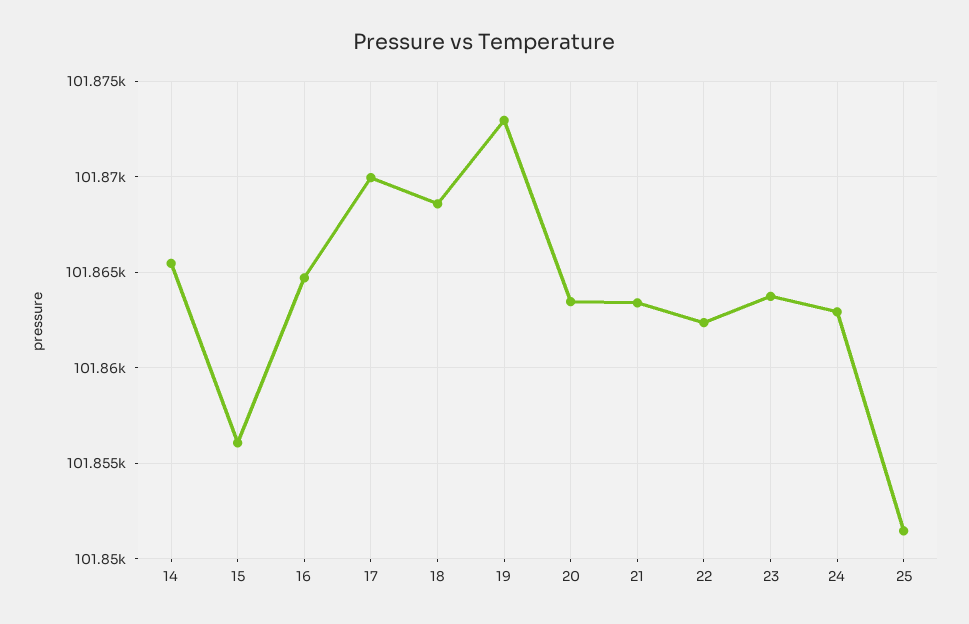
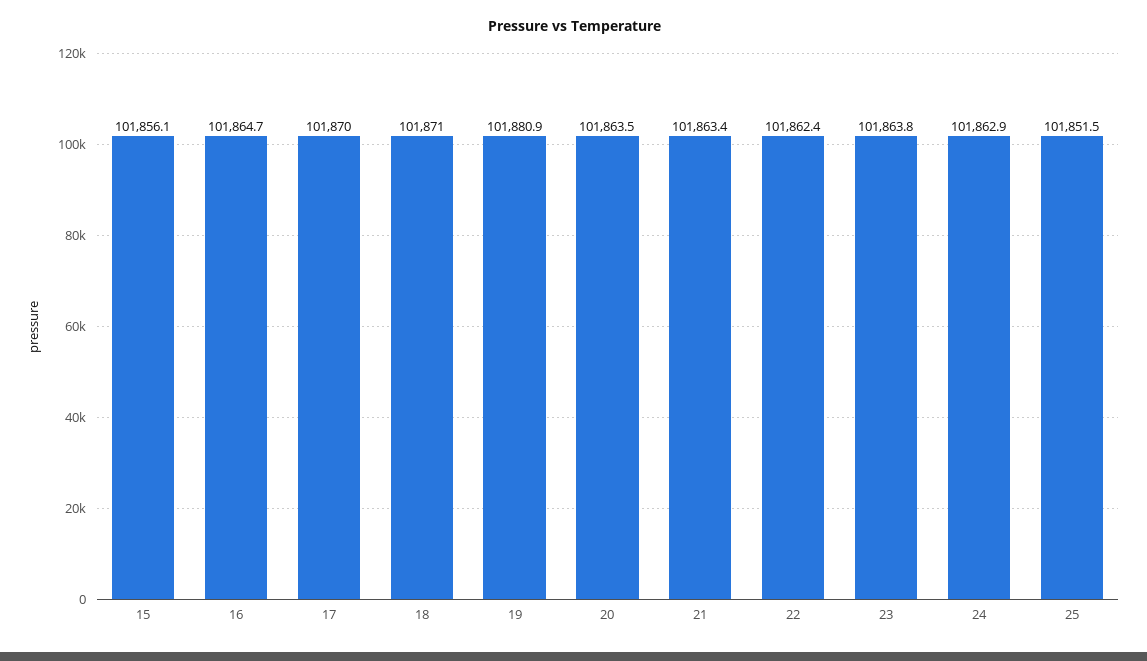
14: 101865.5 -> none
18: 101868.5 -> 101871
19: 101873 -> 101880.9

